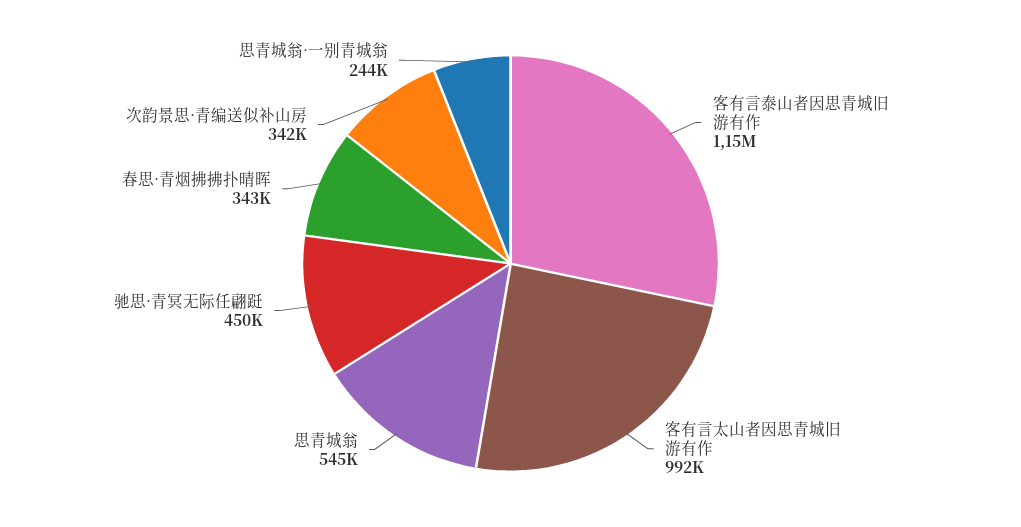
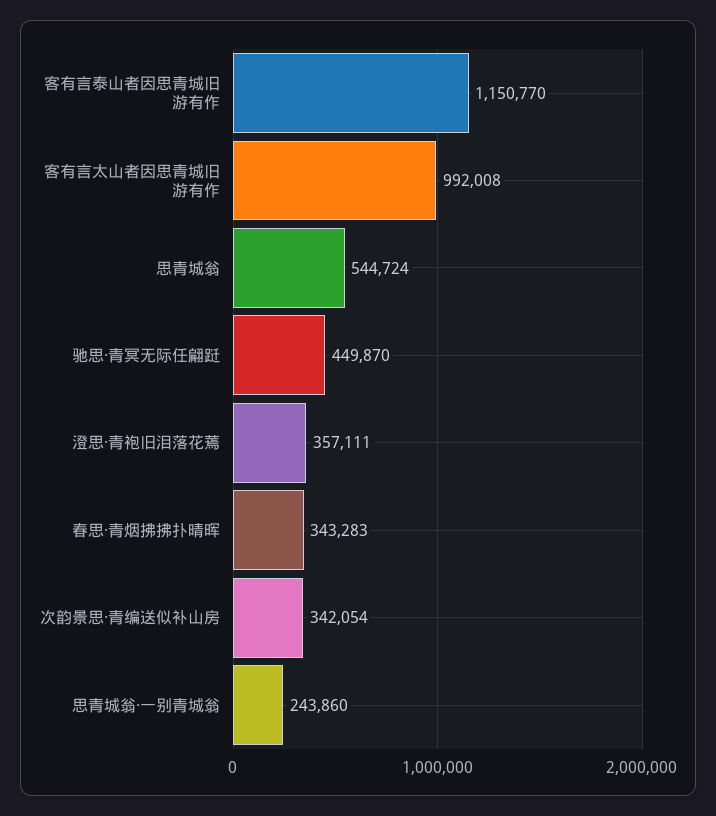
澄思·青袍旧泪落花蔫: none -> 357111

